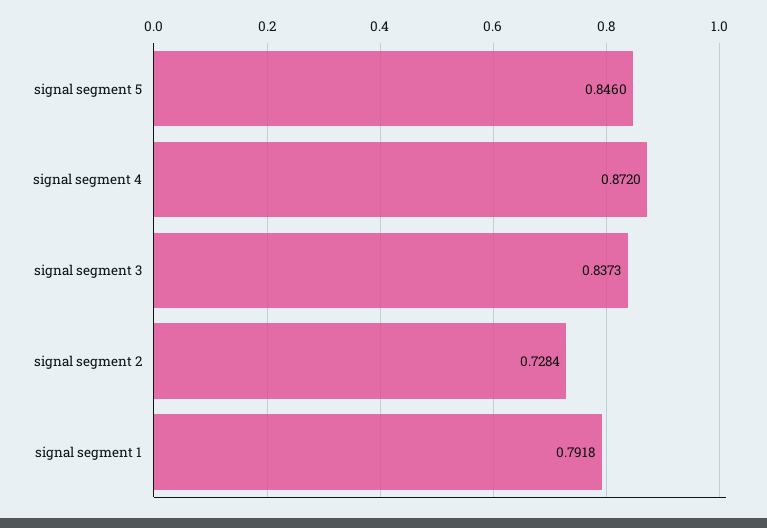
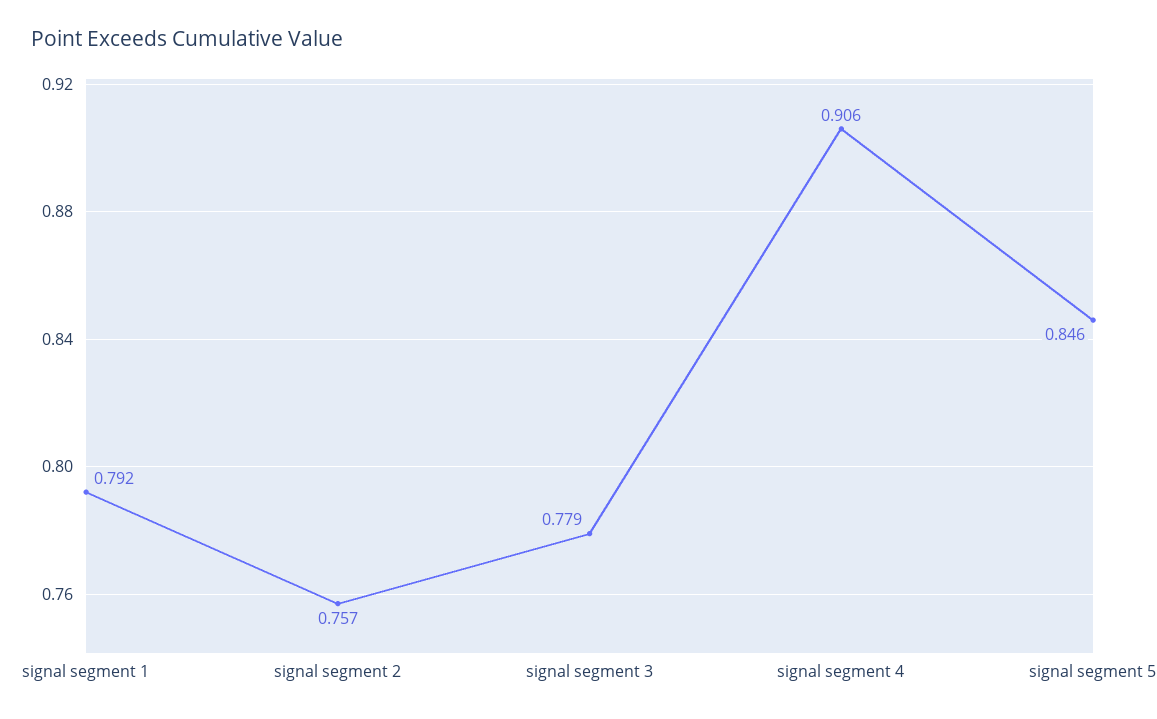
signal segment 4: 0.872 -> 0.906
signal segment 3: 0.8373 -> 0.779
signal segment 2: 0.7284 -> 0.757

